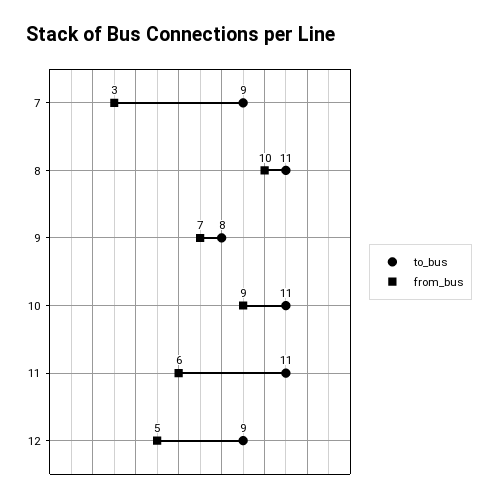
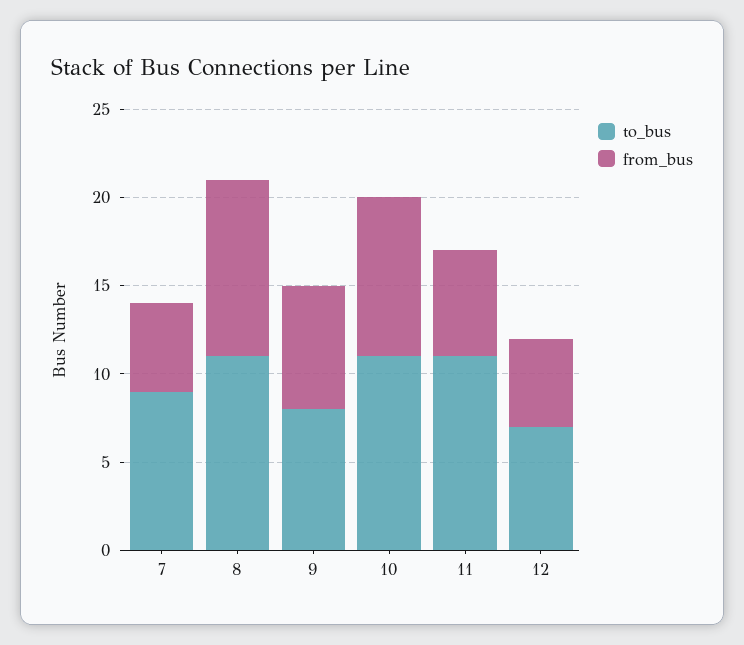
from_bus, 7: 3 -> 5
to_bus, 12: 9 -> 7

